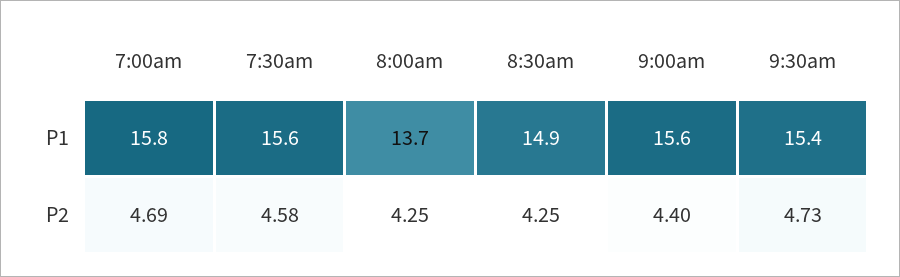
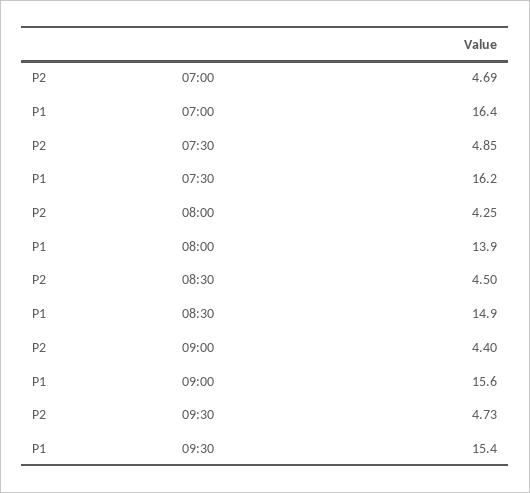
7:00am, P1: 15.8 -> 16.4
7:30am, P1: 15.6 -> 16.2
8:00am, P1: 13.7 -> 13.9
7:30am, P2: 4.58 -> 4.85
8:30am, P2: 4.25 -> 4.5

